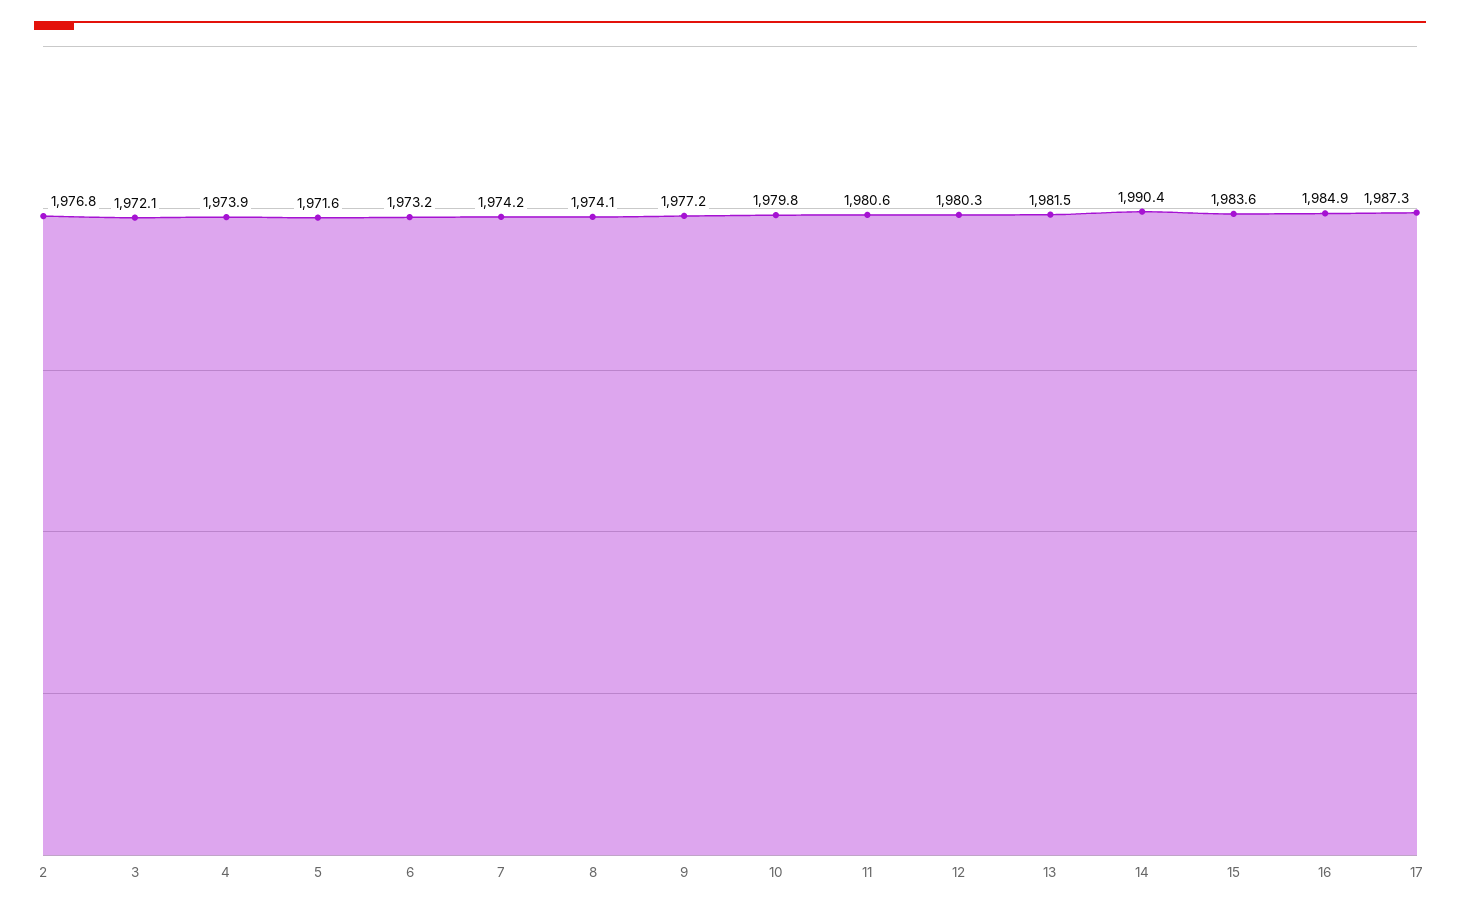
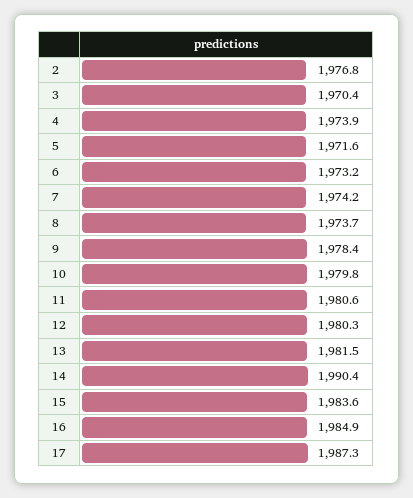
3: 1972.1 -> 1970.4
8: 1974.1 -> 1973.7
9: 1977.2 -> 1978.4

